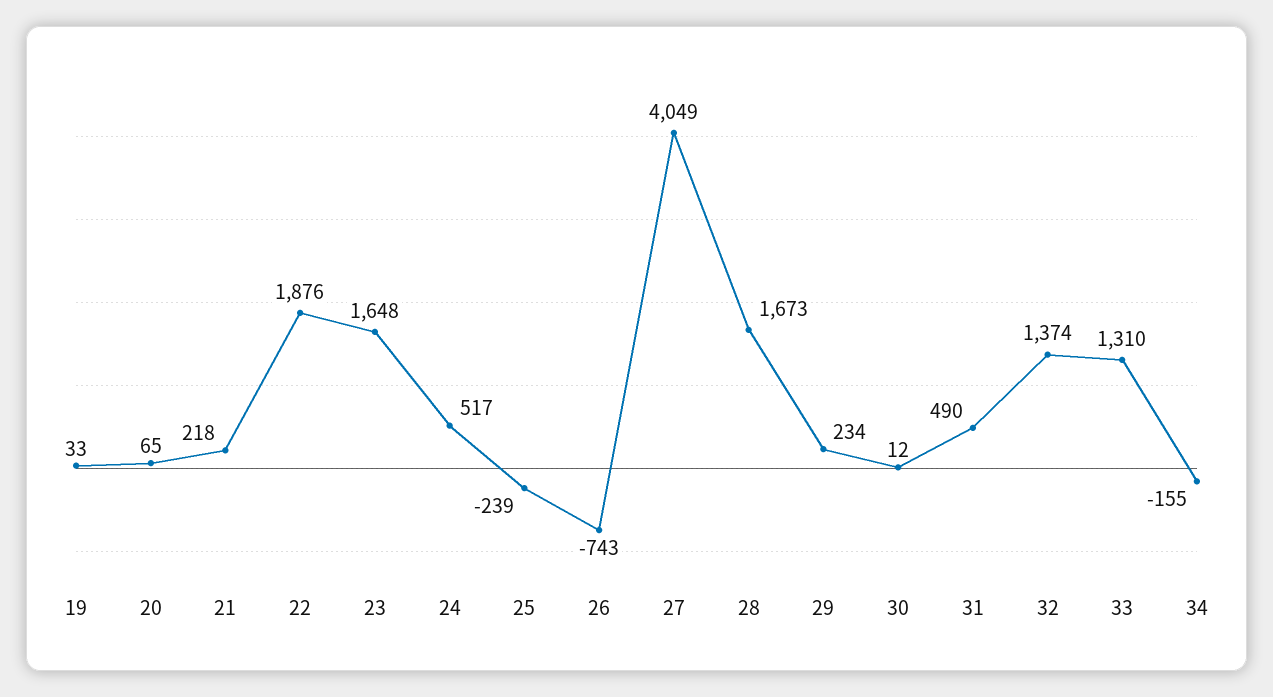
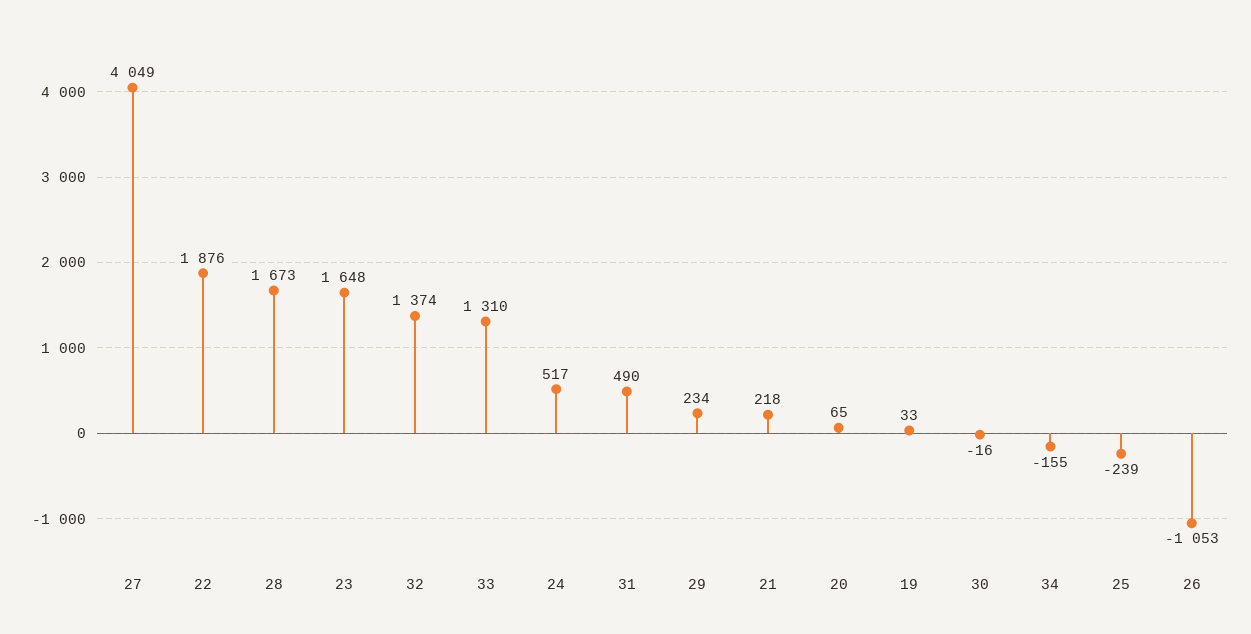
26: -743 -> -1053
30: 12 -> -16

